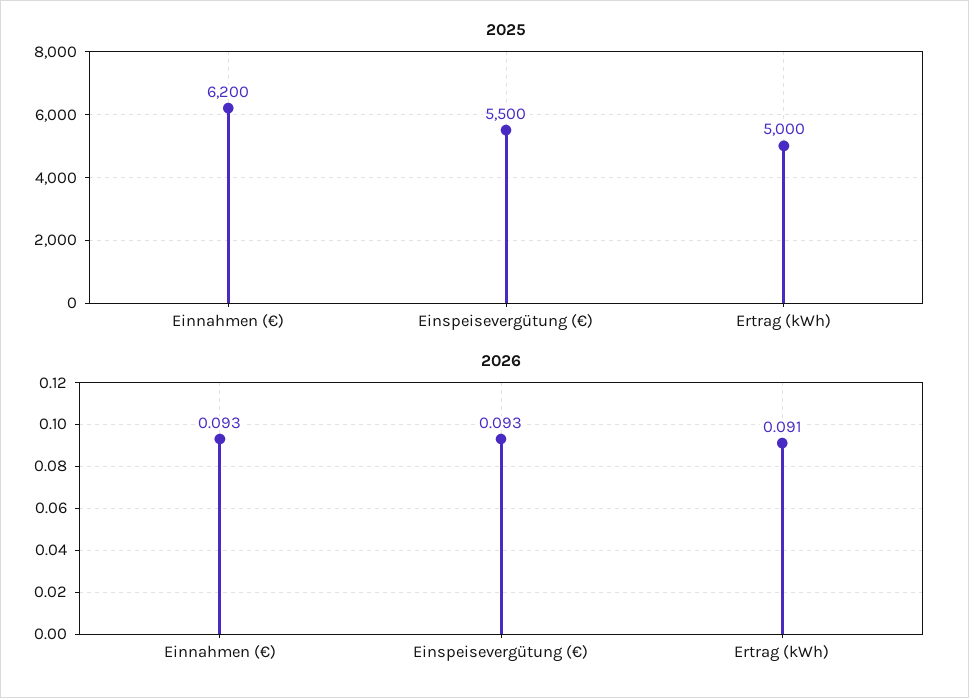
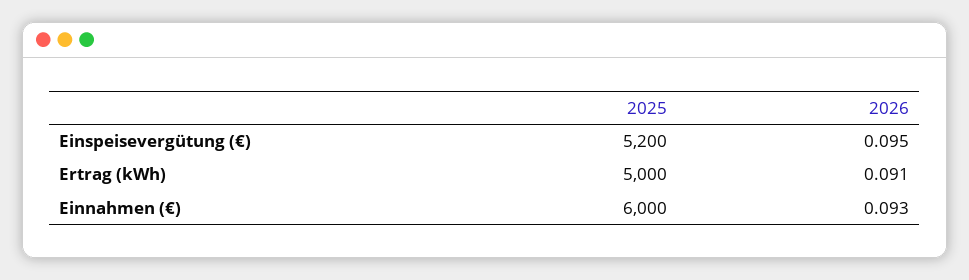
2025, Einnahmen (€): 6200 -> 6000
2025, Einspeisevergütung (€): 5500 -> 5200
2026, Einspeisevergütung (€): 0.093 -> 0.095

